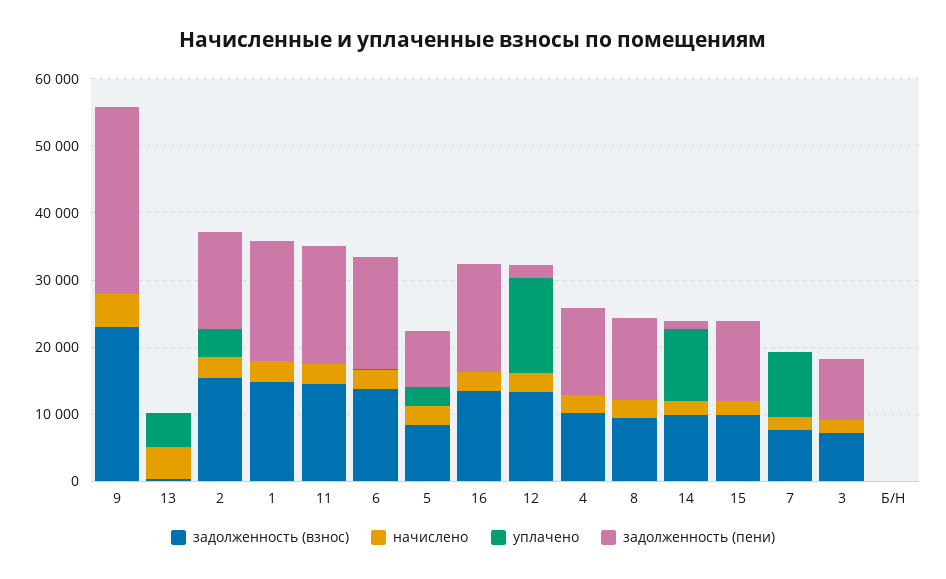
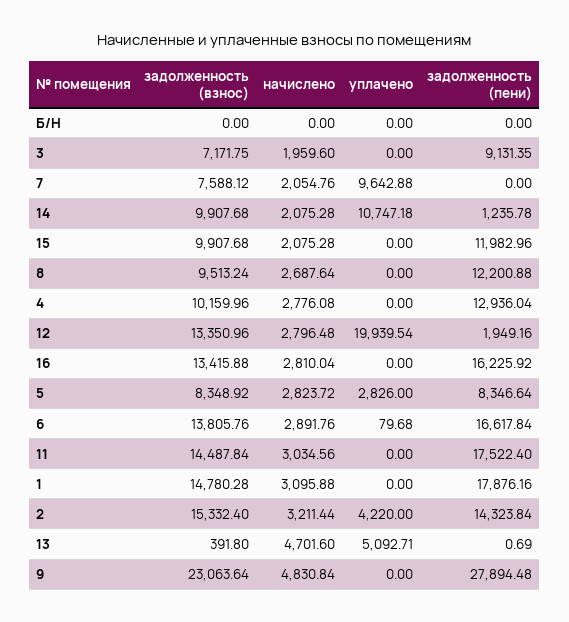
уплачено, 12: 14000 -> 19939.54

